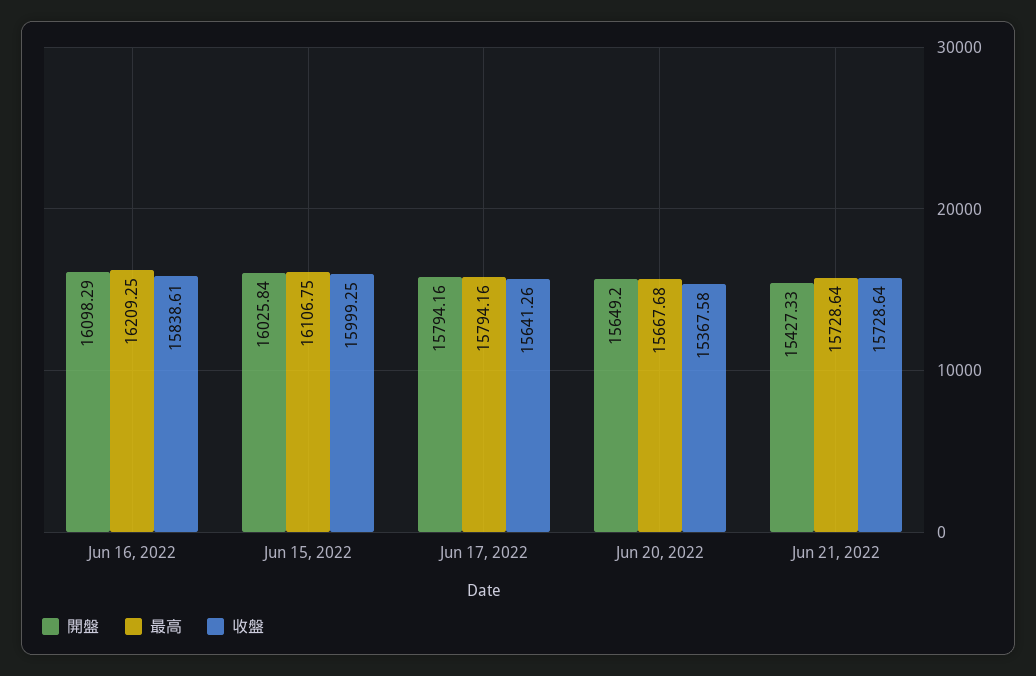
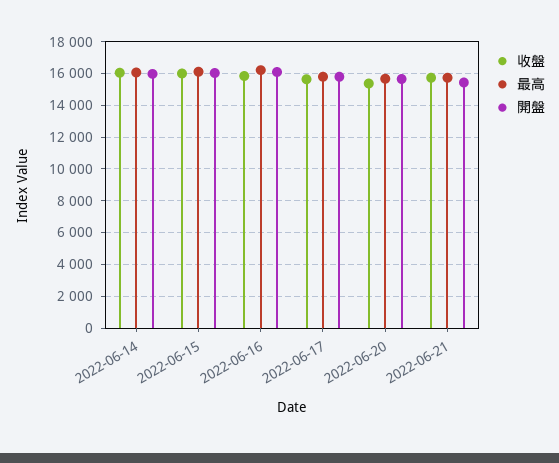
收盤, 2022-06-14: none -> 16000
最高, 2022-06-14: none -> 16000
開盤, 2022-06-14: none -> 16000

